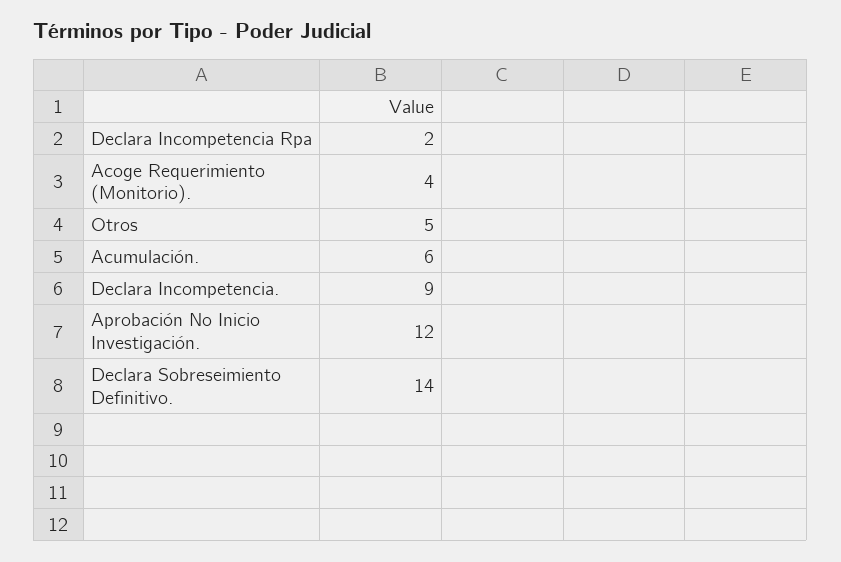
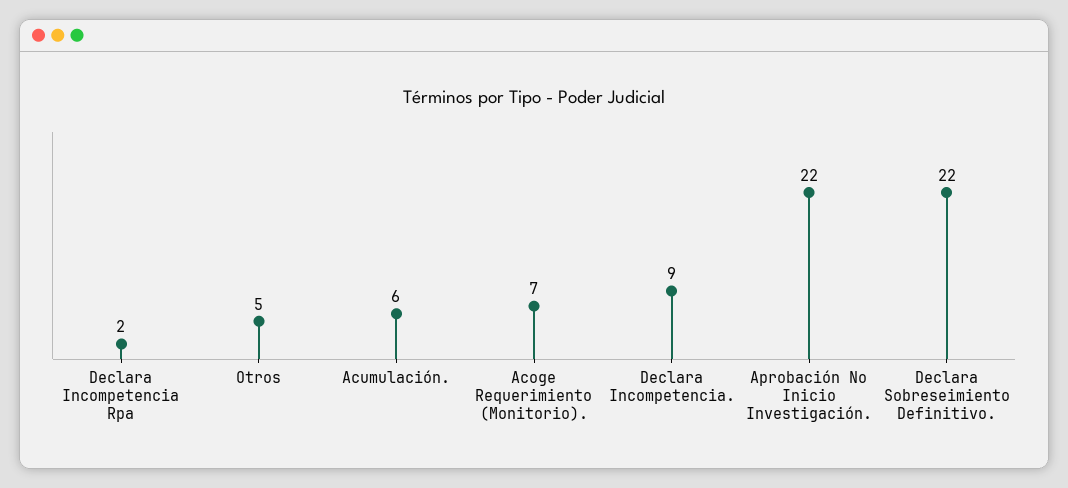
Acoge Requerimiento (Monitorio).: 4 -> 7
Aprobación No Inicio Investigación.: 12 -> 22
Declara Sobreseimiento Definitivo.: 14 -> 22

